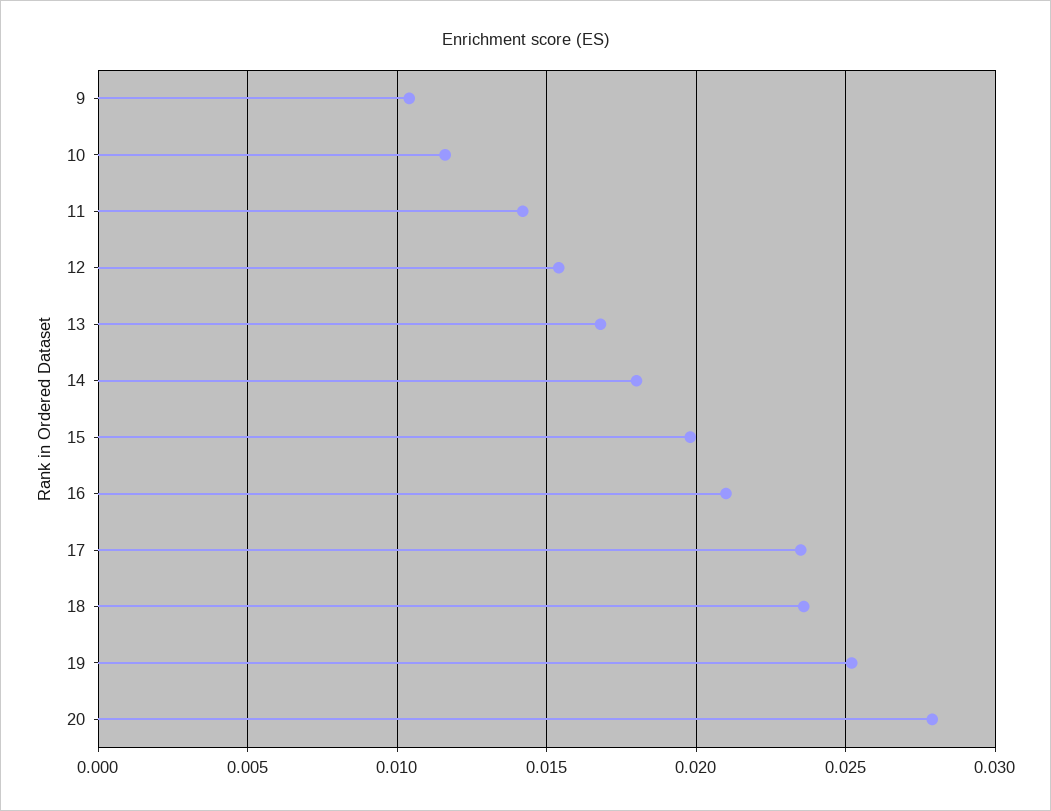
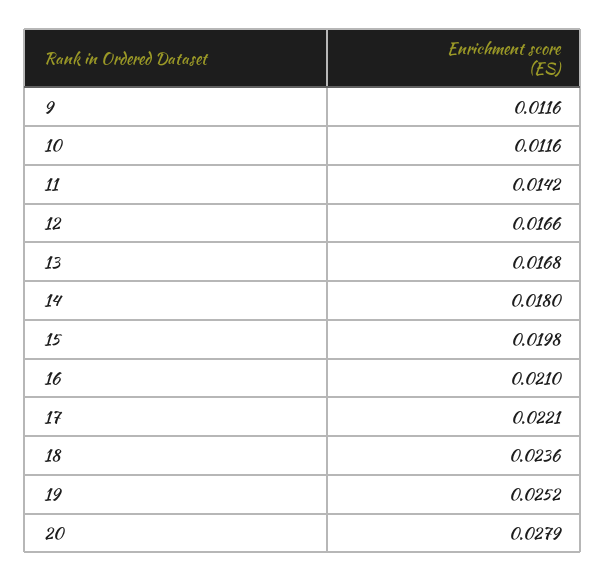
9: 0.0105 -> 0.0116
12: 0.0155 -> 0.0166
17: 0.0235 -> 0.0221

